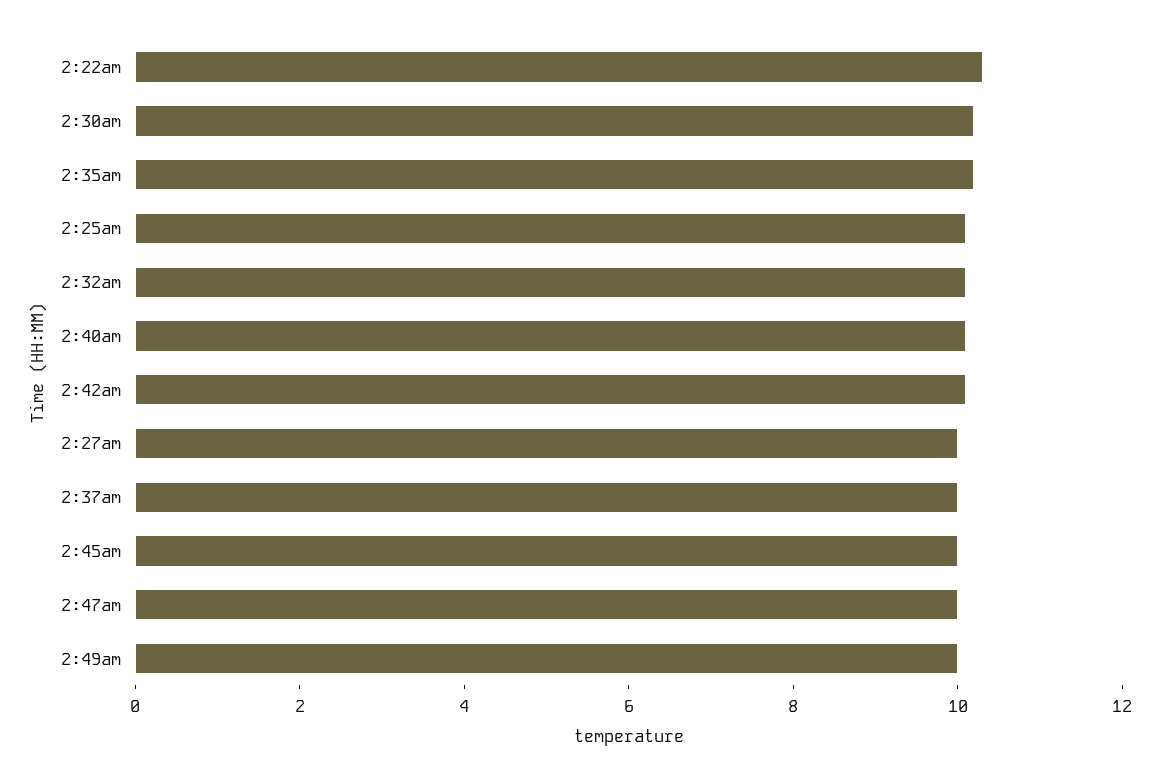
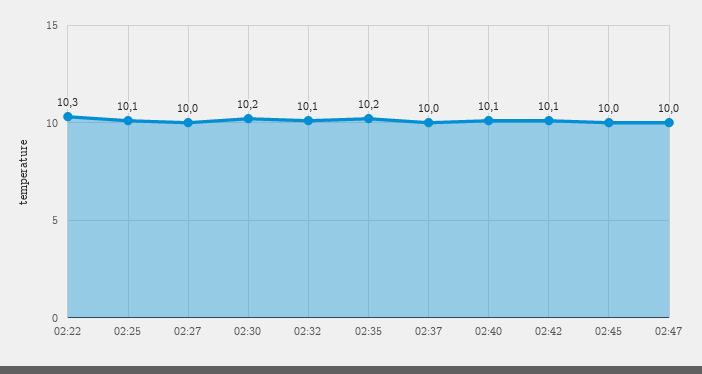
2:49am: 10 -> none

